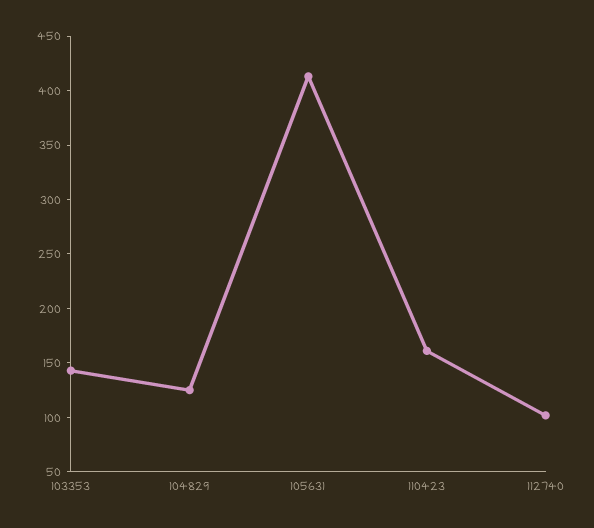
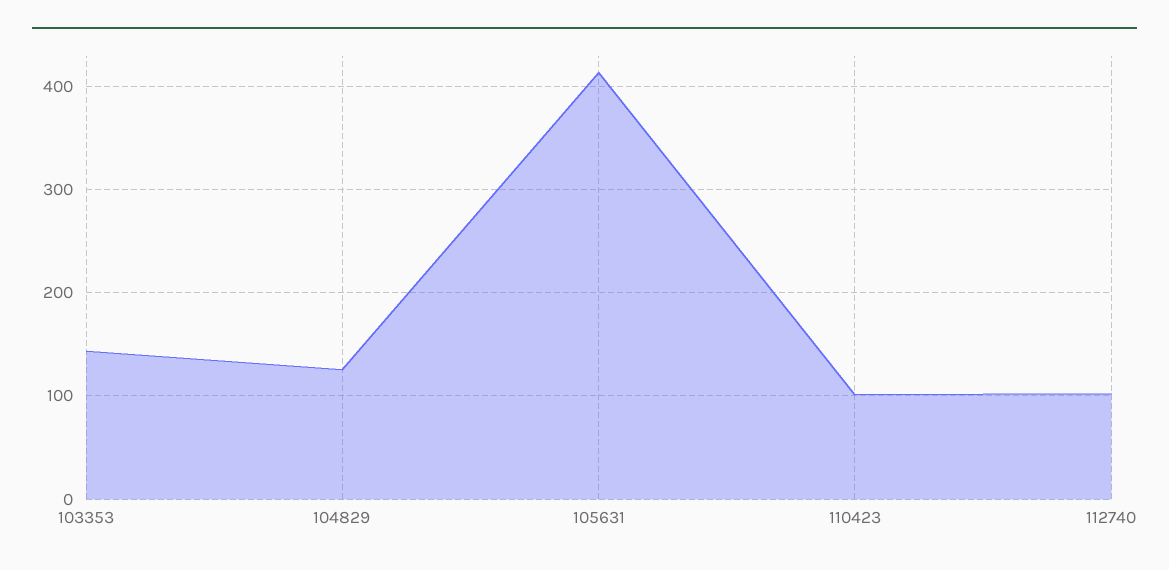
110423: 160 -> 100

